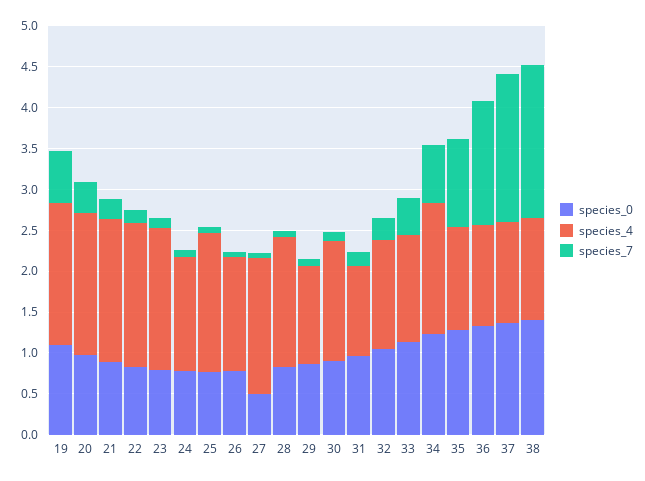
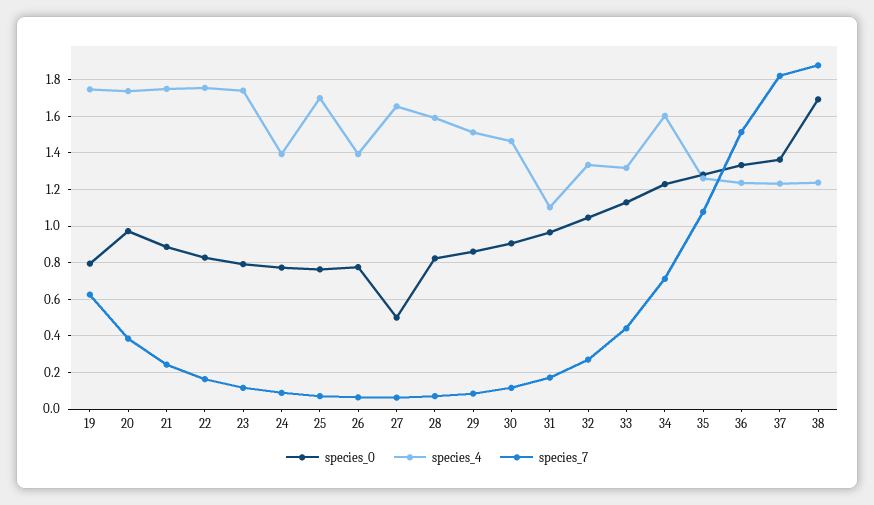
species_0, 19: 1.1 -> 0.8
species_4, 29: 1.2 -> 1.5
species_0, 38: 1.4 -> 1.7

